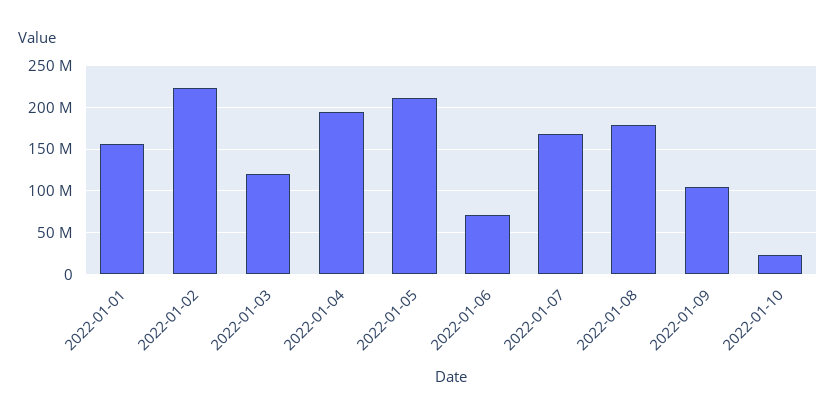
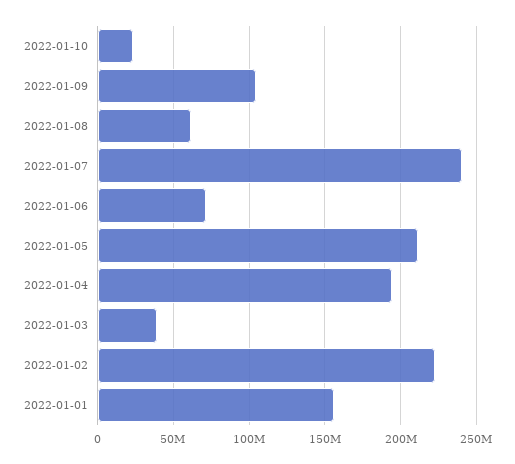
2022-01-03: 120000000 -> 40000000
2022-01-07: 170000000 -> 240000000
2022-01-08: 180000000 -> 60000000

